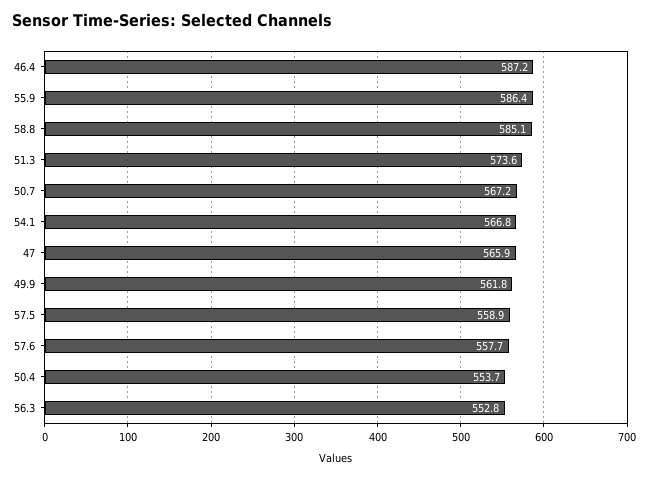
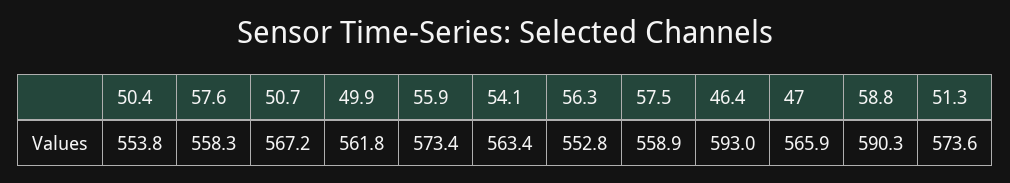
46.4: 587.2 -> 593
55.9: 586.4 -> 573.4
58.8: 585.1 -> 590.3
54.1: 566.8 -> 563.4
57.6: 557.7 -> 558.3
50.4: 553.7 -> 553.8

